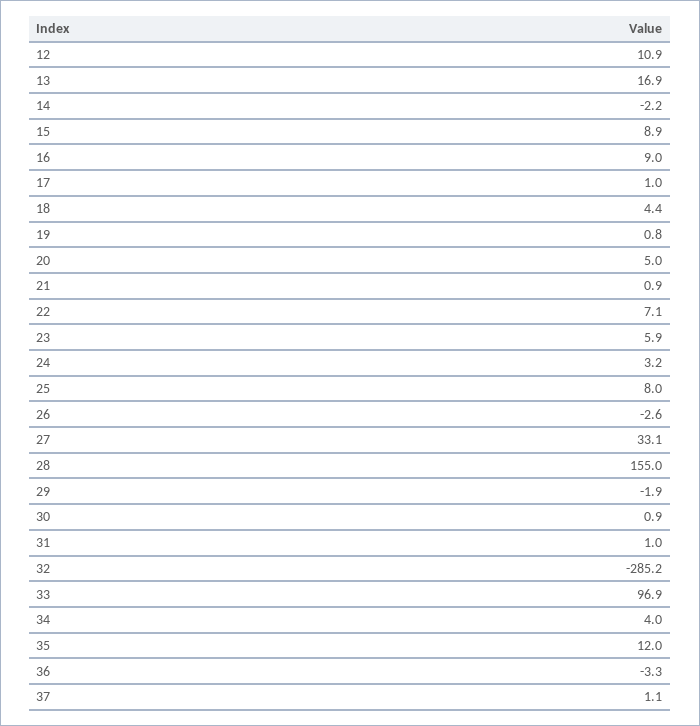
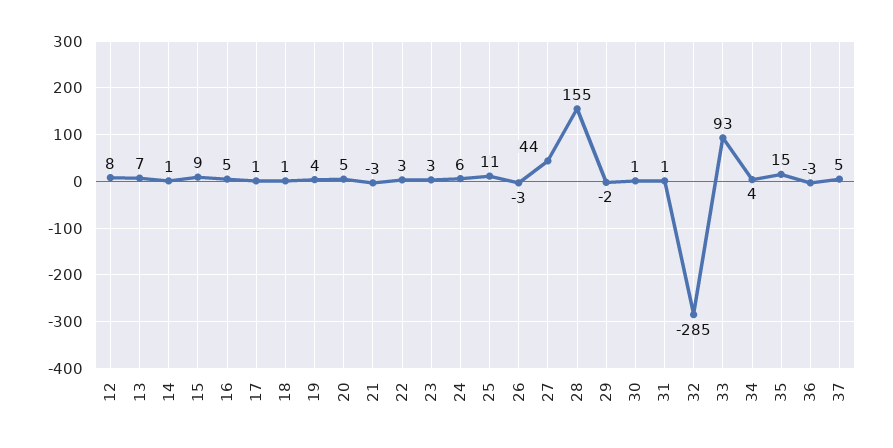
12: 10.9 -> 8
13: 16.9 -> 7
14: -2.2 -> 1
16: 9 -> 5
18: 4.4 -> 1
19: 0.8 -> 4
21: 0.9 -> -3
22: 7.1 -> 3
23: 5.9 -> 3
24: 3.2 -> 6
25: 8 -> 11
27: 33.1 -> 44
33: 96.9 -> 93
35: 12 -> 15
37: 1.1 -> 5

